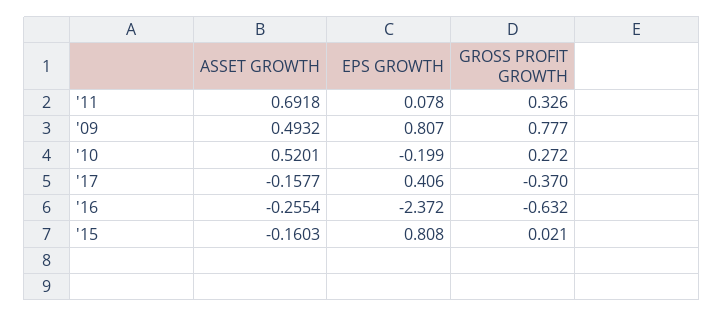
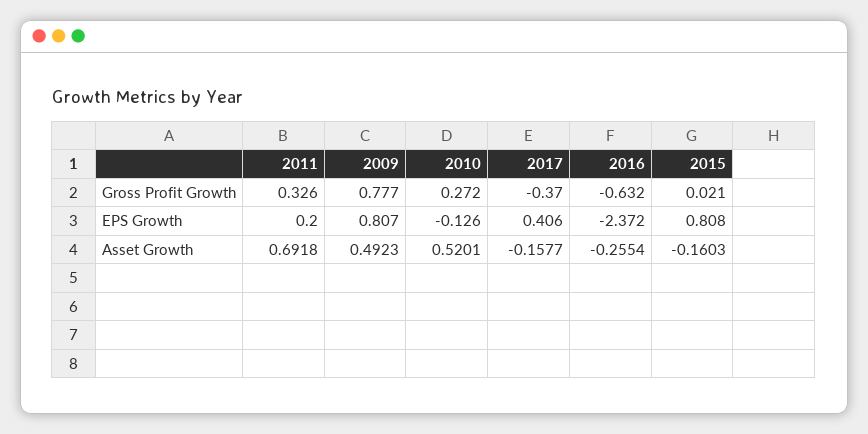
EPS GROWTH, '11: 0.078 -> 0.2
ASSET GROWTH, '09: 0.4932 -> 0.4923
EPS GROWTH, '10: -0.199 -> -0.126

